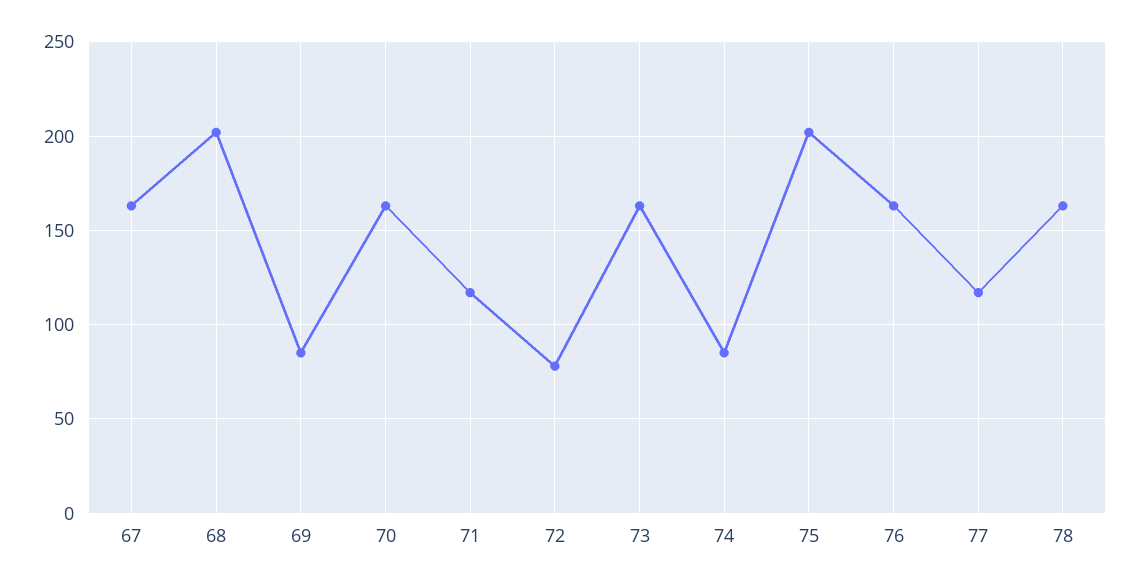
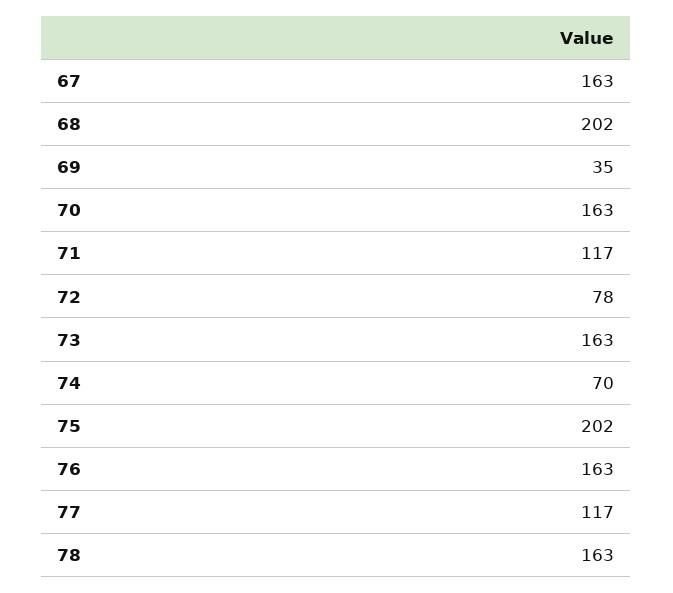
69: 85 -> 35
74: 85 -> 70

